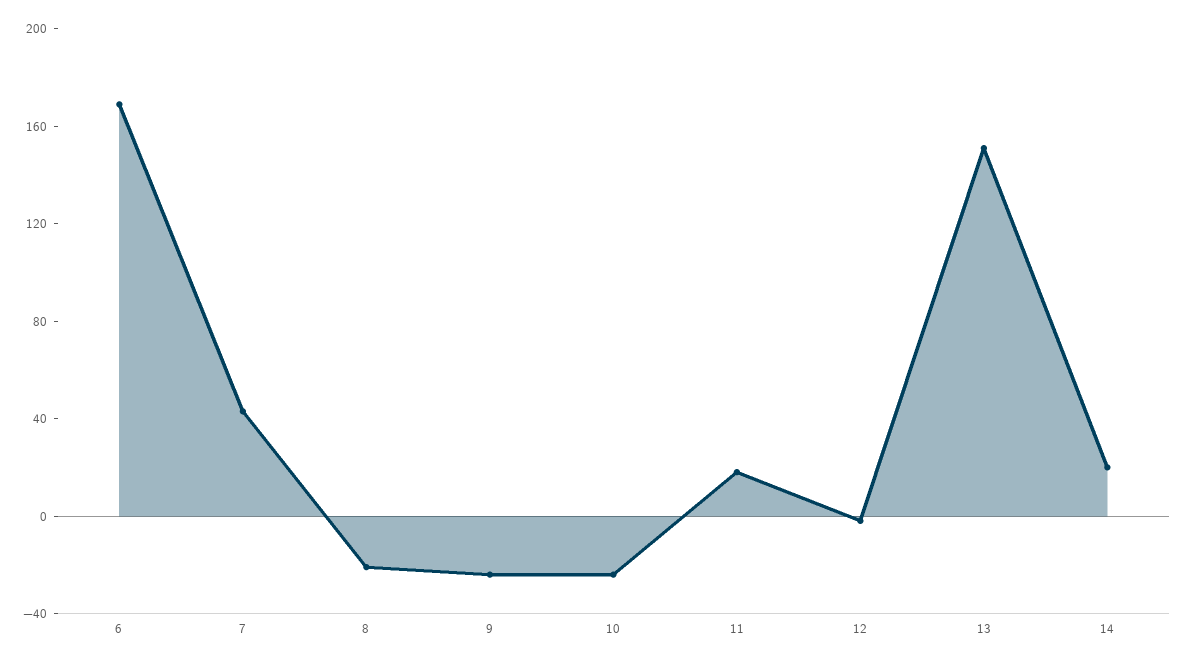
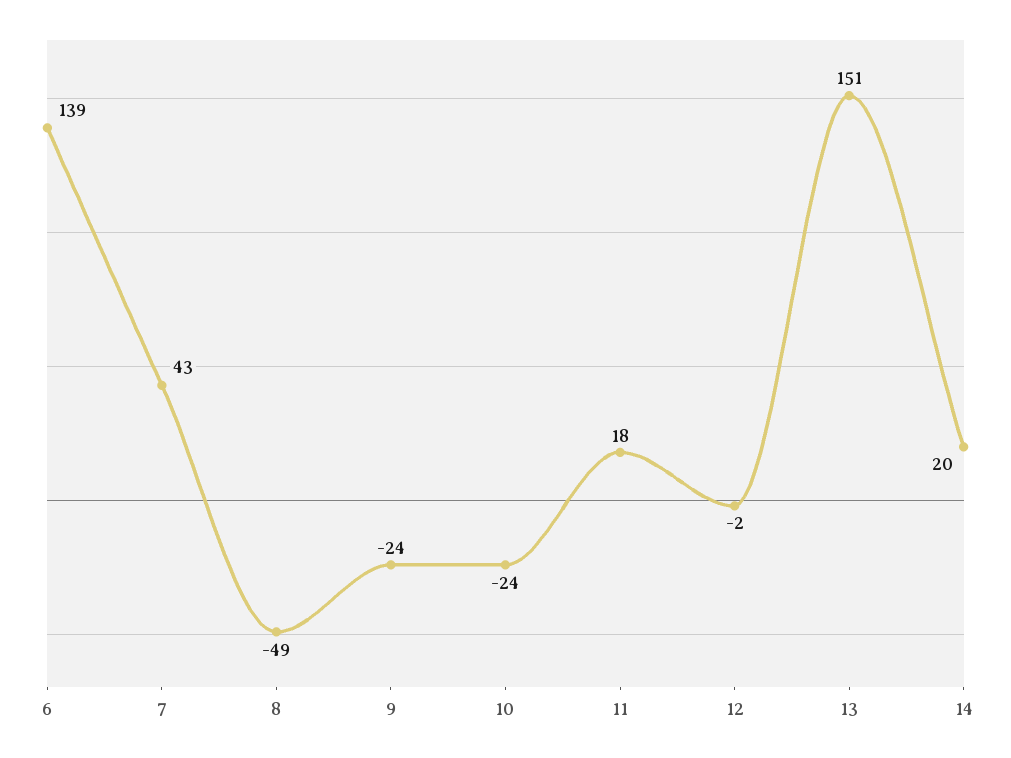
6: 170 -> 139
8: -20 -> -49

